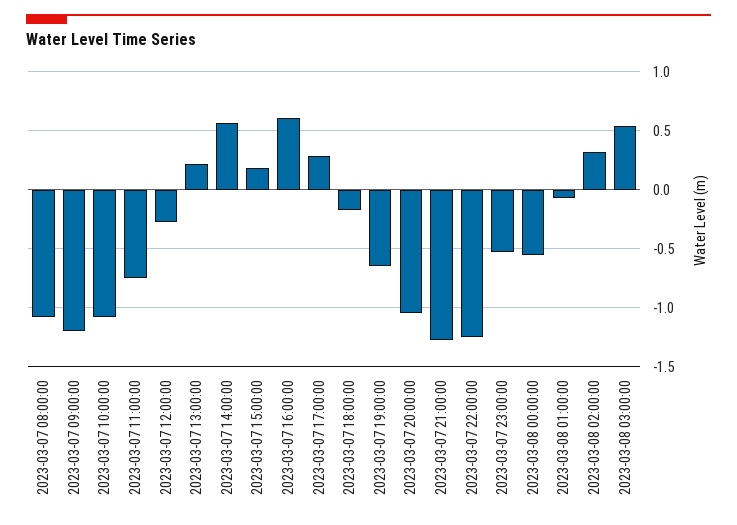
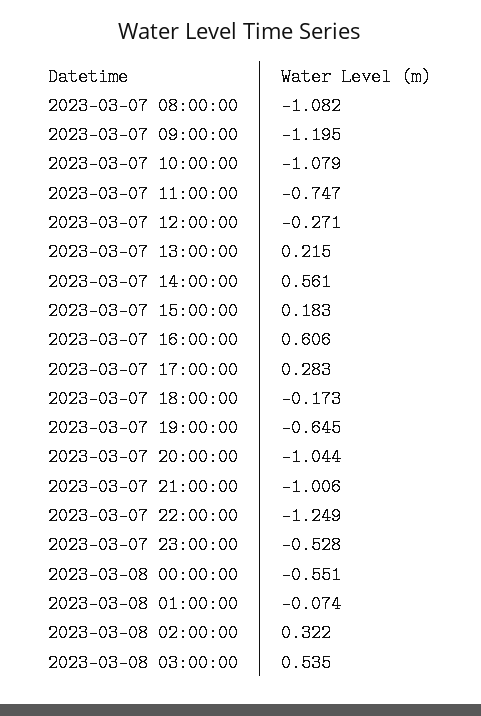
2023-03-07 21:00:00: -1.3 -> -1.006

